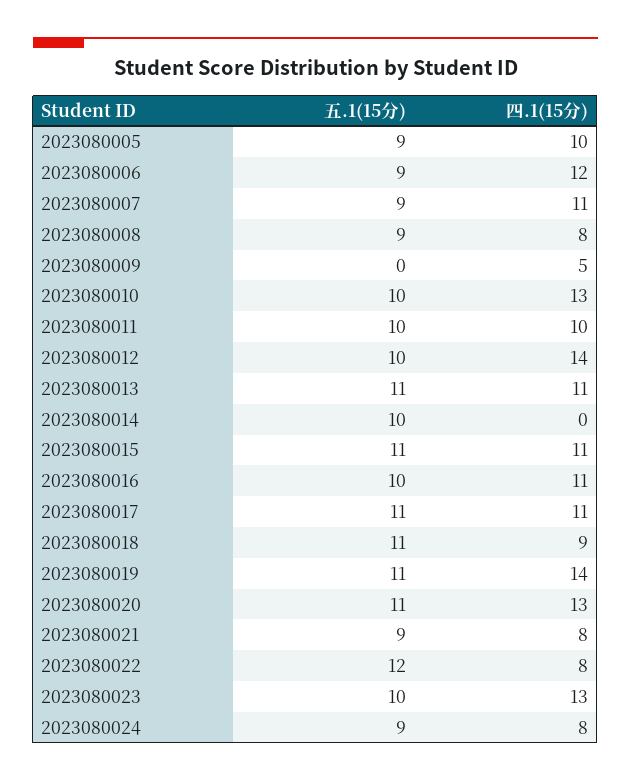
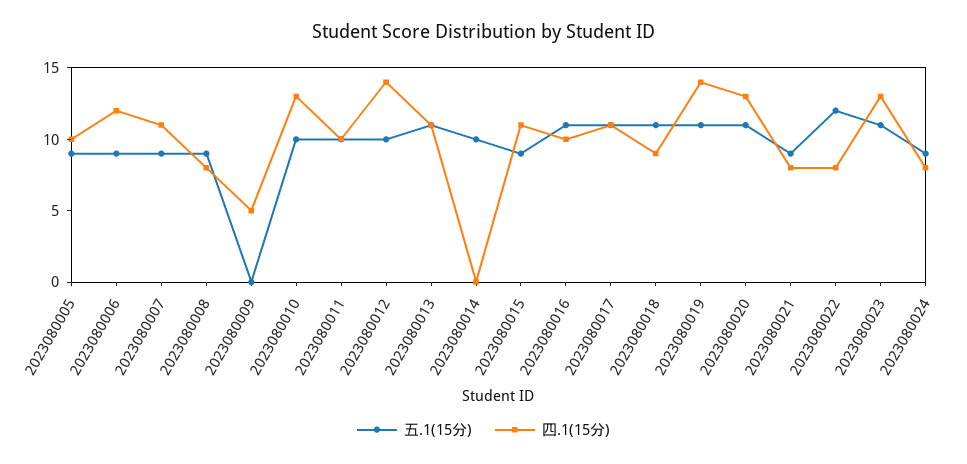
五.1(15分), 2023080015: 11 -> 9
五.1(15分), 2023080016: 10 -> 11
四.1(15分), 2023080016: 11 -> 10
五.1(15分), 2023080023: 10 -> 11

